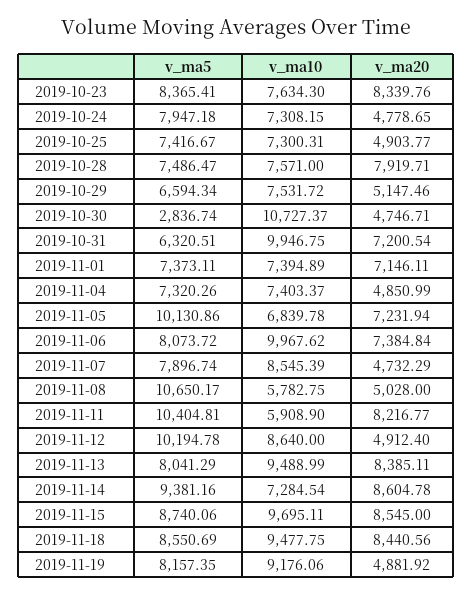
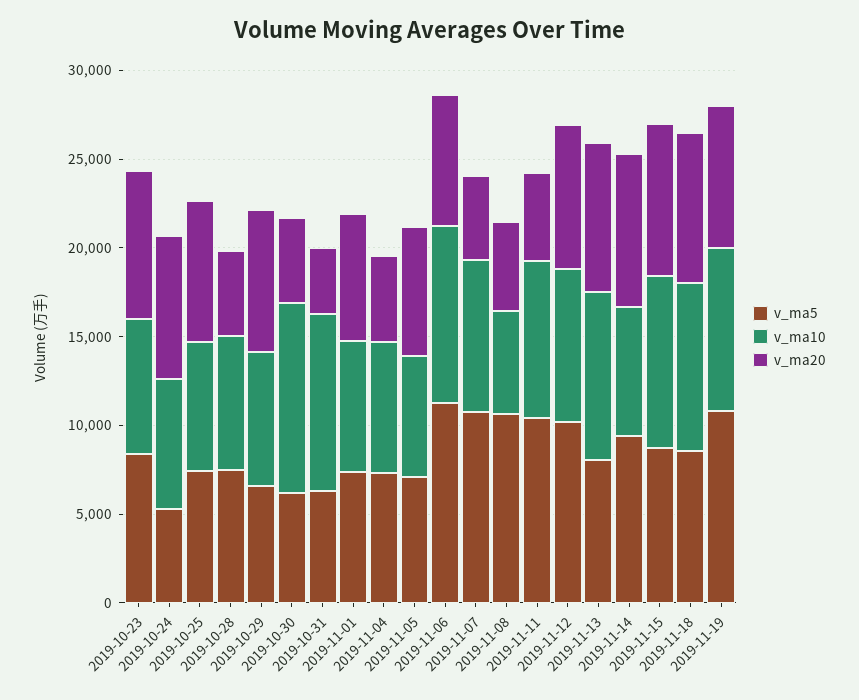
v_ma5, 2019-10-24: 7947.18 -> 5000
v_ma20, 2019-10-24: 4778.65 -> 8000
v_ma20, 2019-10-25: 4903.77 -> 8000
v_ma20, 2019-10-28: 7919.71 -> 5000
v_ma20, 2019-10-29: 5147.46 -> 8000
v_ma5, 2019-10-30: 2836.74 -> 6000
v_ma20, 2019-10-31: 7200.54 -> 4000
v_ma5, 2019-11-05: 10130.86 -> 7000
v_ma5, 2019-11-06: 8073.72 -> 11000
v_ma5, 2019-11-07: 7896.74 -> 11000
v_ma10, 2019-11-11: 5908.9 -> 9000
v_ma20, 2019-11-11: 8216.77 -> 5000
v_ma20, 2019-11-12: 4912.4 -> 8000
v_ma5, 2019-11-19: 8157.35 -> 11000
v_ma20, 2019-11-19: 4881.92 -> 8000

